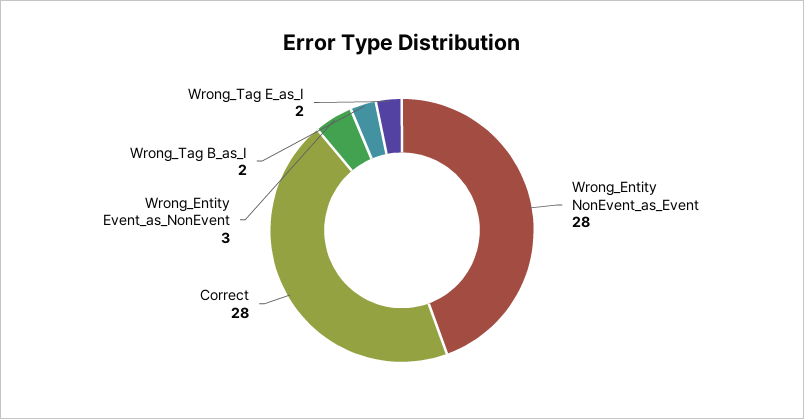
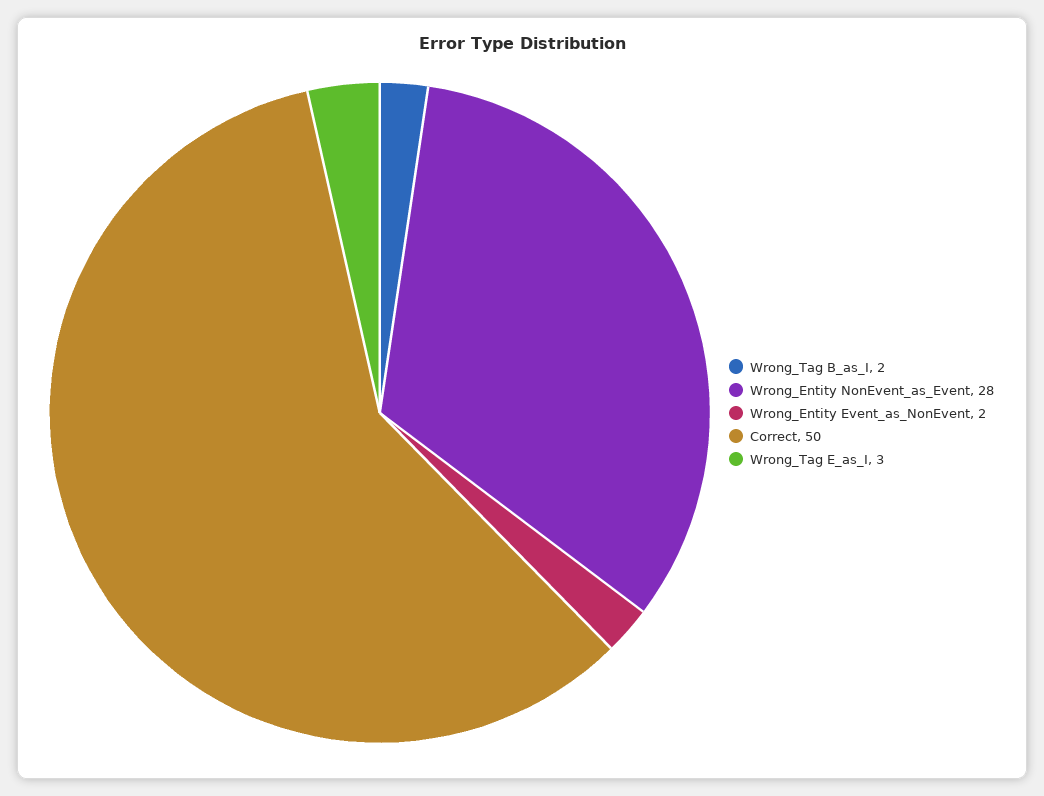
Correct: 28 -> 50
Wrong_Entity Event_as_NonEvent: 3 -> 2
Wrong_Tag E_as_I: 2 -> 3

